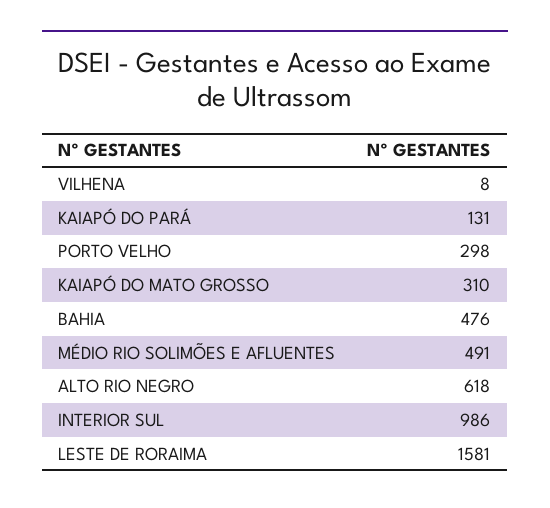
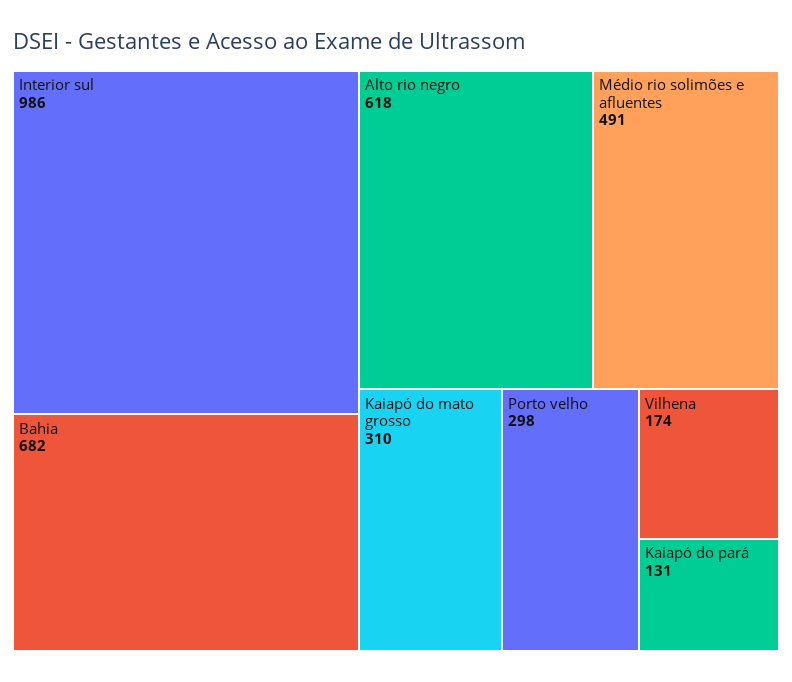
VILHENA: 8 -> 174
BAHIA: 476 -> 682
LESTE DE RORAIMA: 1581 -> none

